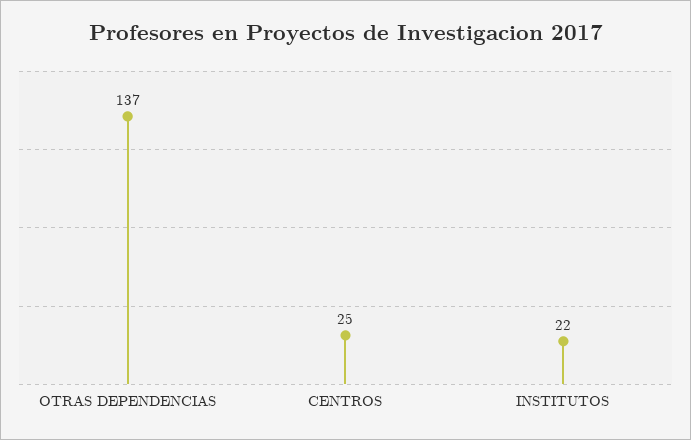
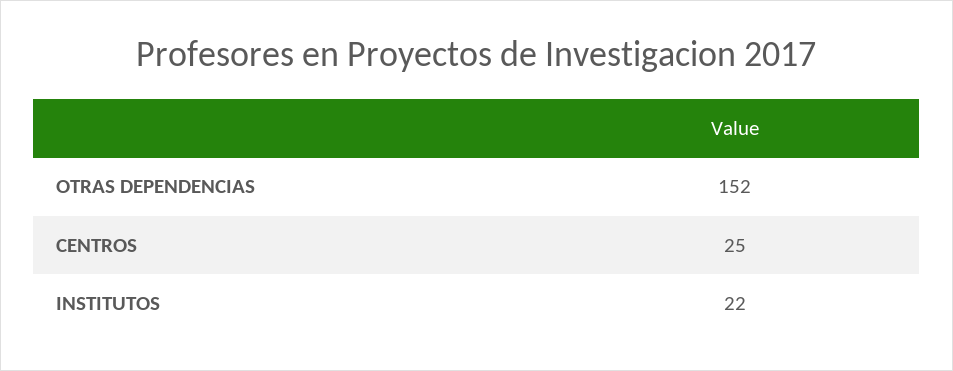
OTRAS DEPENDENCIAS: 137 -> 152

